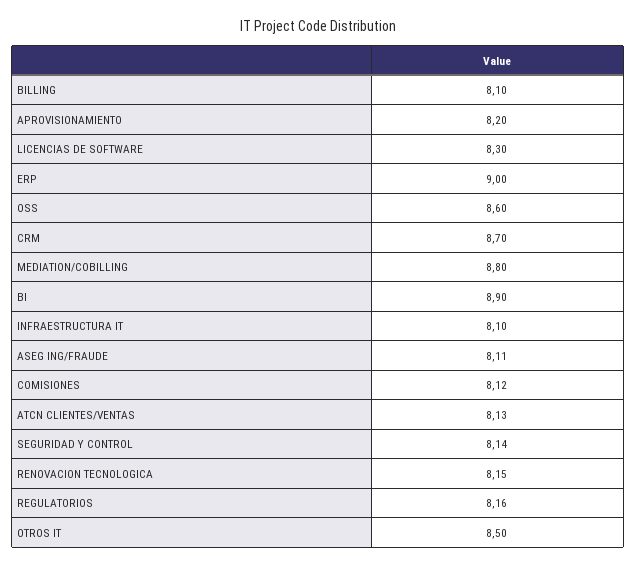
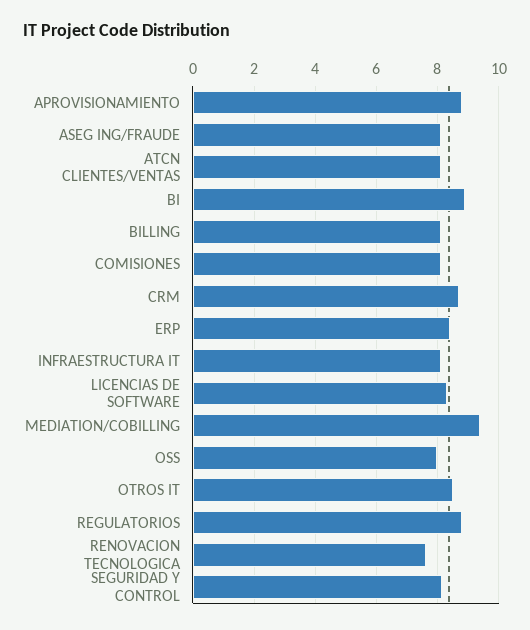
APROVISIONAMIENTO: 8.2 -> 8.8
ERP: 9 -> 8.4
OSS: 8.6 -> 8
MEDIATION/COBILLING: 8.8 -> 9.4
RENOVACION TECNOLOGICA: 8.15 -> 7.6
REGULATORIOS: 8.16 -> 8.8

